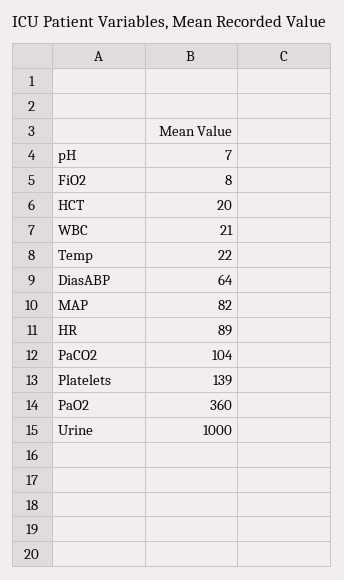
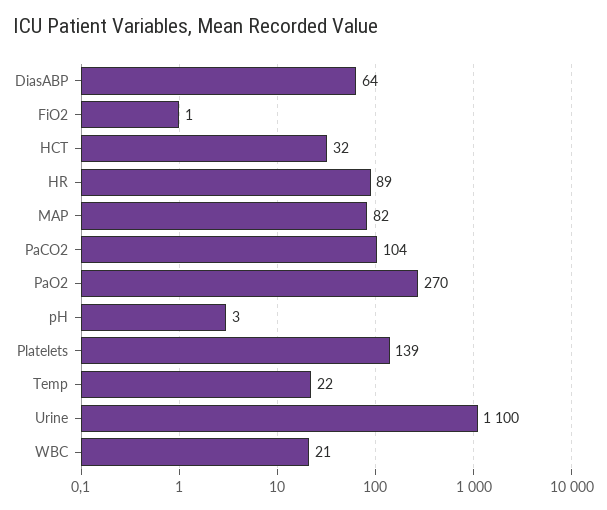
pH: 7 -> 3
FiO2: 8 -> 1
HCT: 20 -> 32
PaO2: 360 -> 270
Urine: 1000 -> 1100

